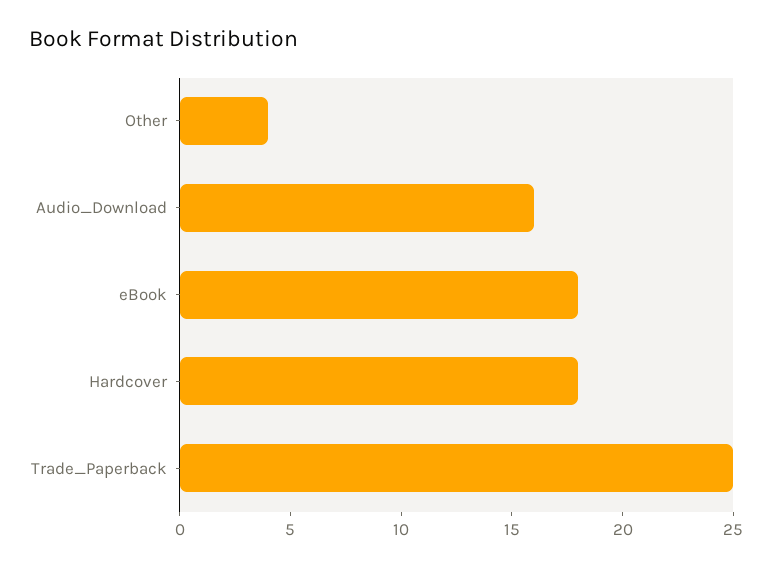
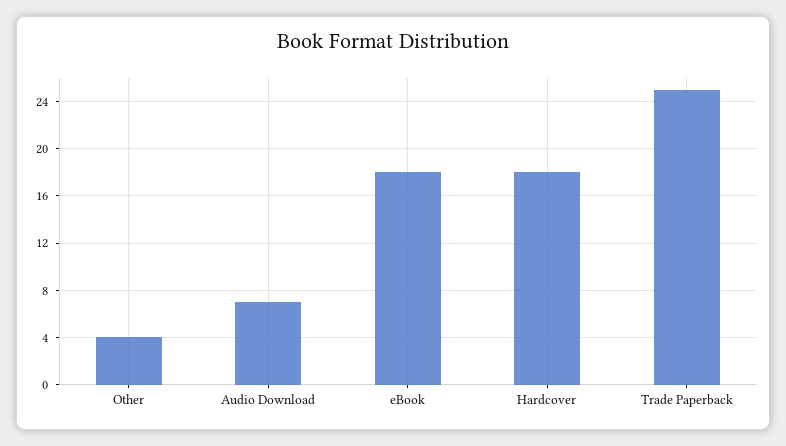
Audio_Download: 16 -> 7

